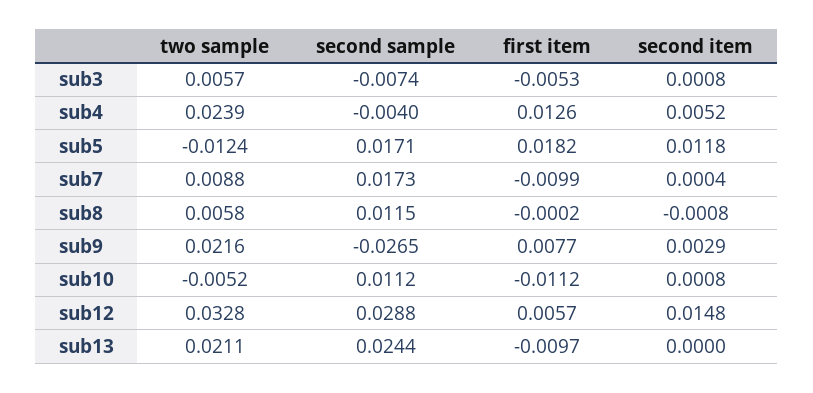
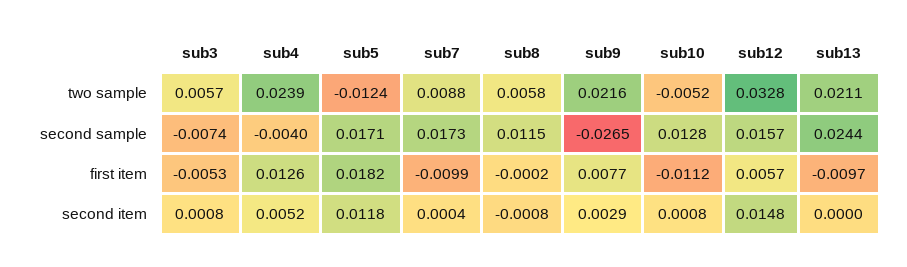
second sample, sub10: 0.0112 -> 0.0128
second sample, sub12: 0.0288 -> 0.0157

